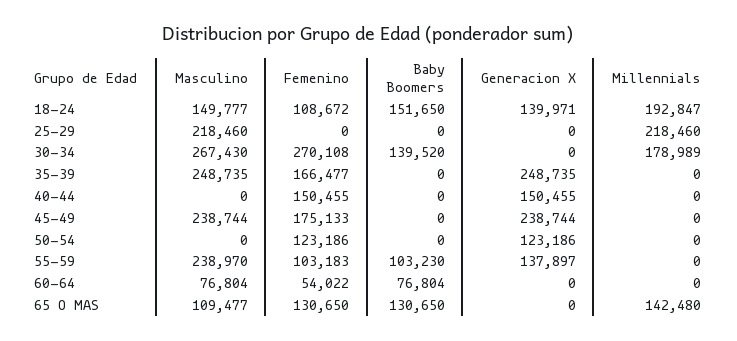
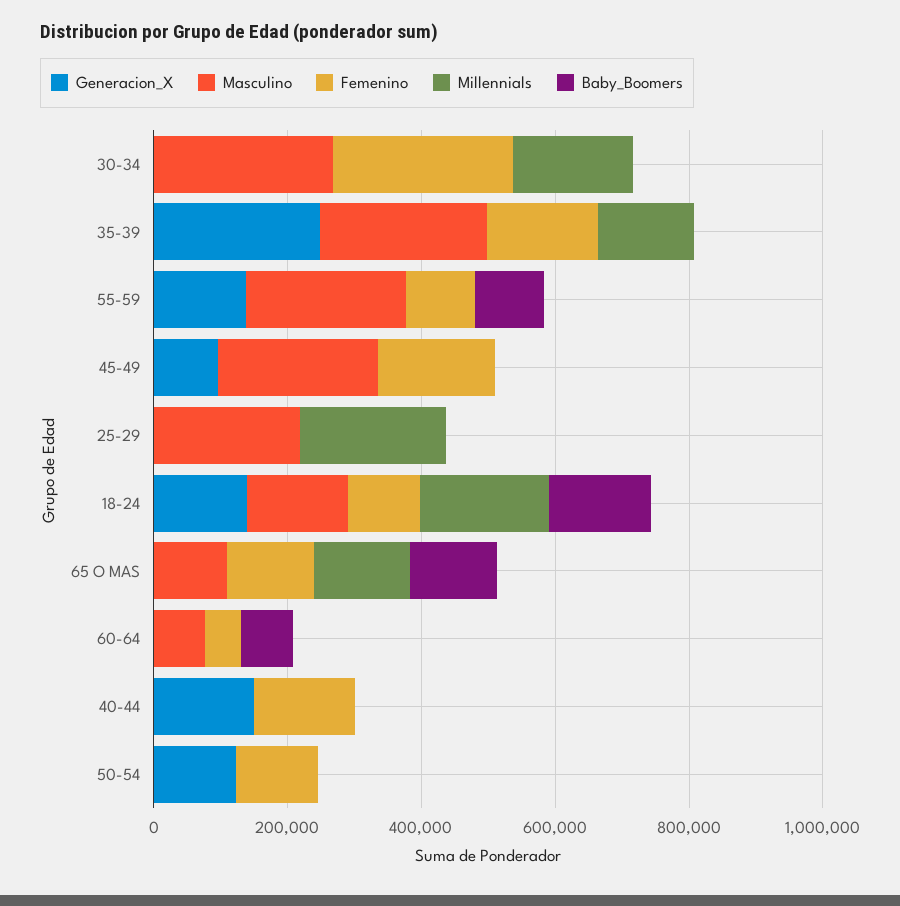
Baby Boomers, 30-34: 139520 -> 0
Millennials, 35-39: 0 -> 150000
Generacion X, 45-49: 238744 -> 100000

